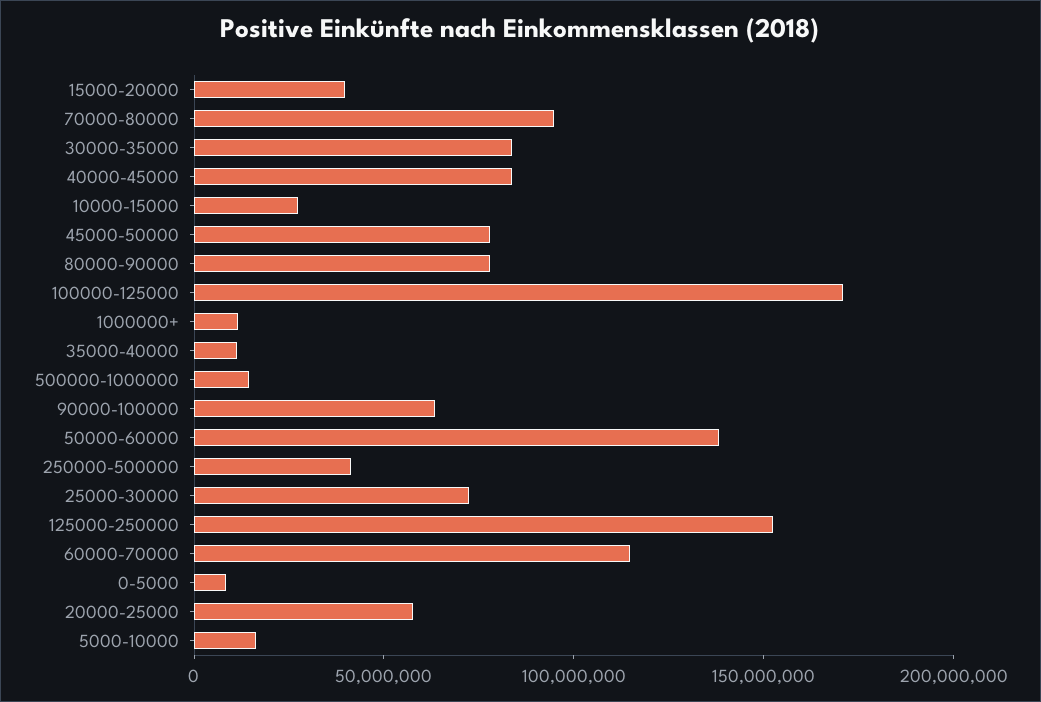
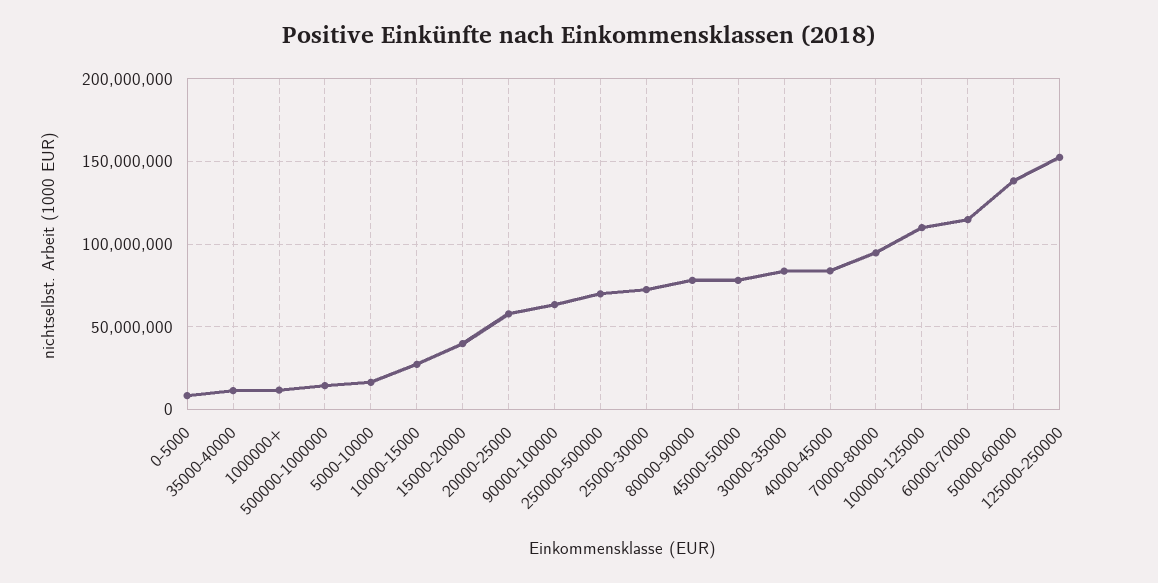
100000-125000: 170000000 -> 110000000
250000-500000: 40000000 -> 70000000

